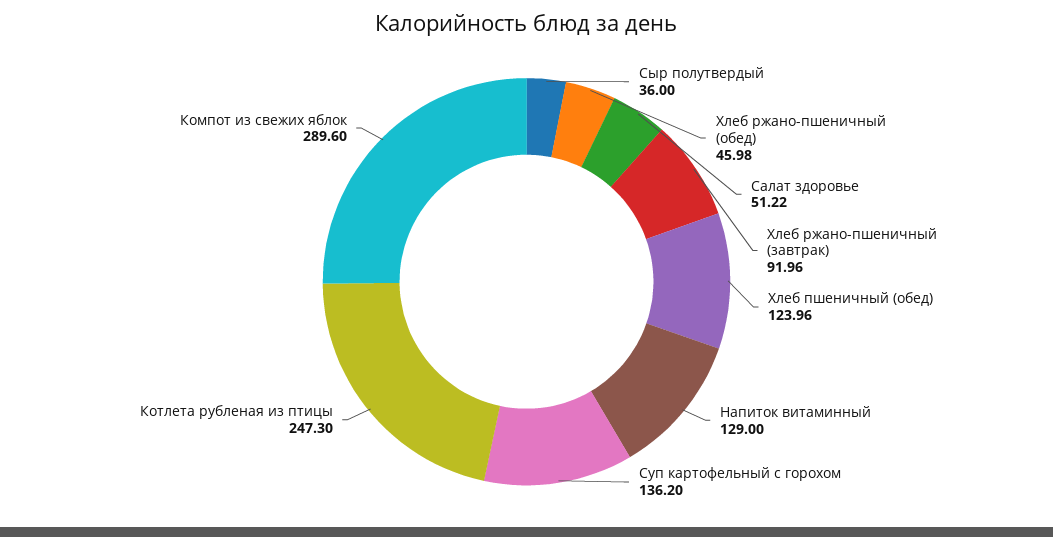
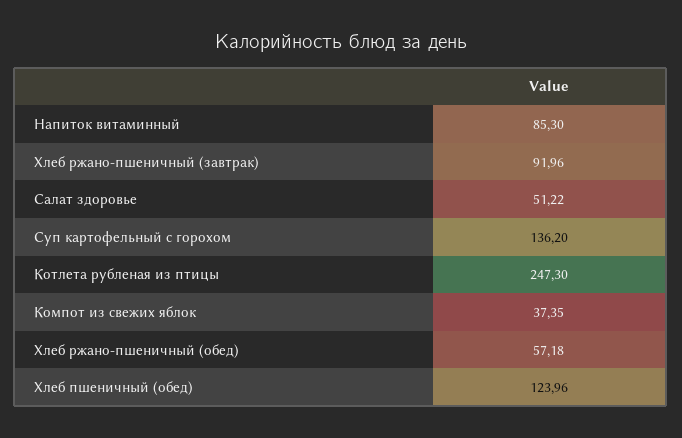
Сыр полутвердый: 36 -> none
Хлеб ржано-пшеничный (обед): 45.98 -> 57.18
Напиток витаминный: 129 -> 85.3
Компот из свежих яблок: 289.6 -> 37.35

